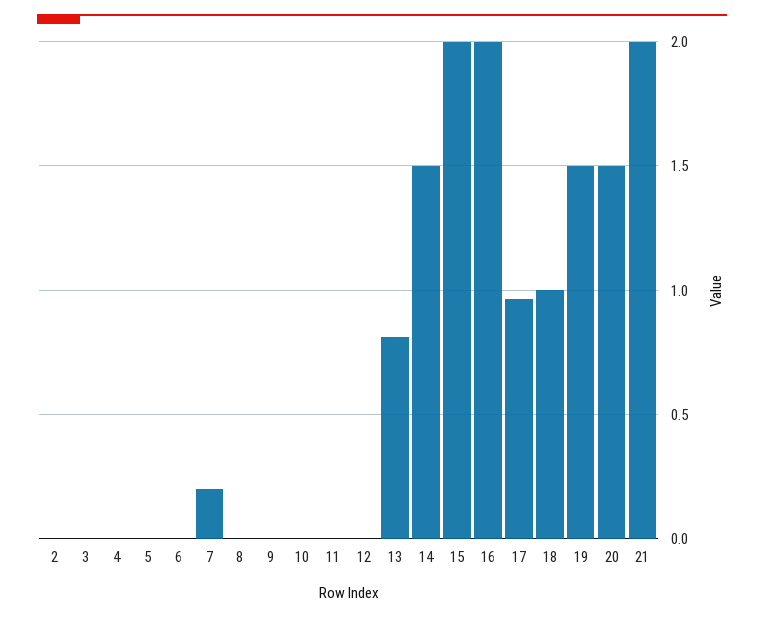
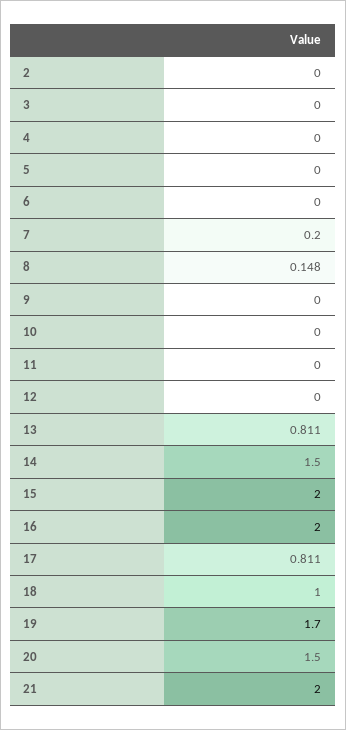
8: 0 -> 0.148
17: 0.95 -> 0.811
19: 1.5 -> 1.7

